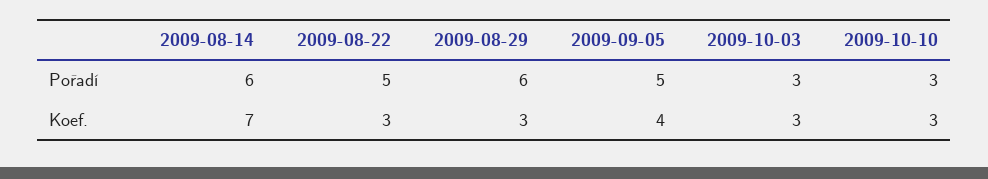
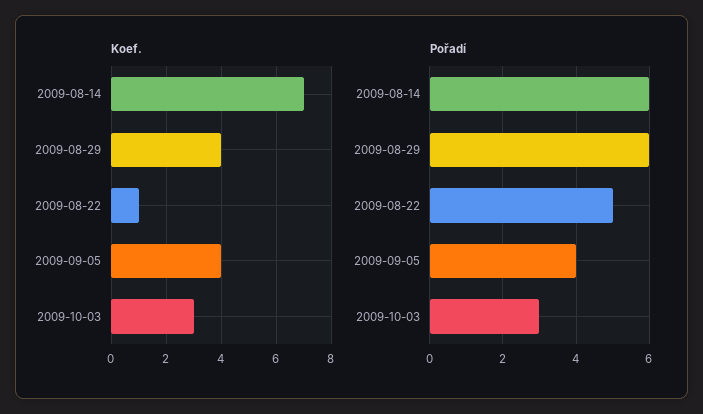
Pořadí, 2009-09-05: 5 -> 4
Pořadí, 2009-10-10: 3 -> none
Koef., 2009-08-22: 3 -> 1
Koef., 2009-08-29: 3 -> 4
Koef., 2009-10-10: 3 -> none

